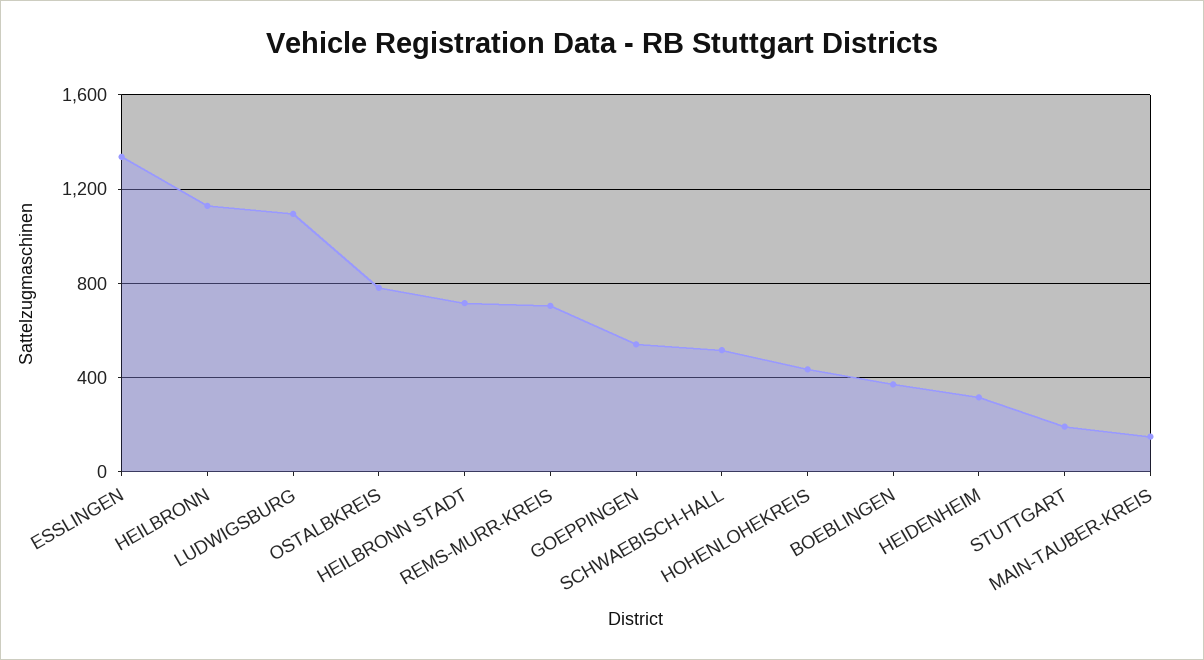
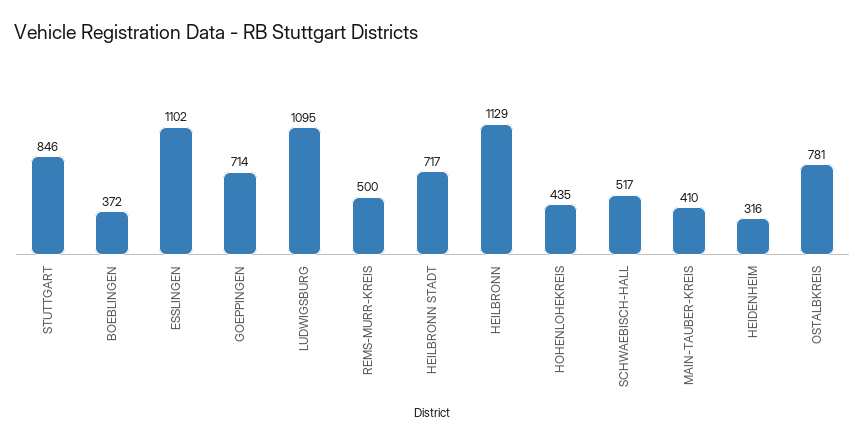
ESSLINGEN: 1350 -> 1102
REMS-MURR-KREIS: 700 -> 500
GOEPPINGEN: 550 -> 714
STUTTGART: 200 -> 846
MAIN-TAUBER-KREIS: 150 -> 410

